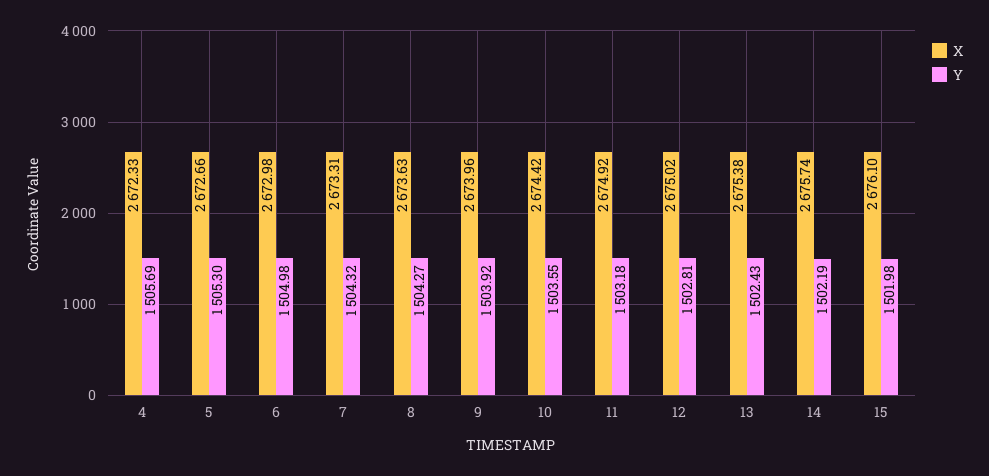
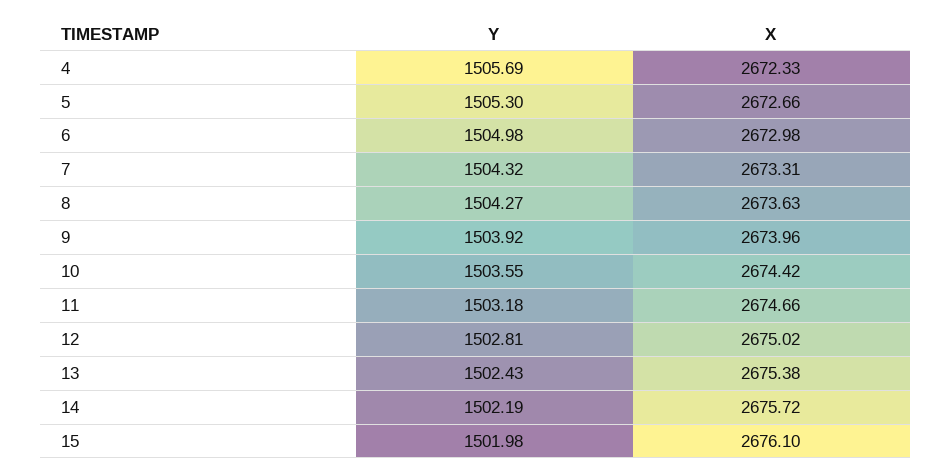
X, 11: 2674.92 -> 2674.66
X, 14: 2675.74 -> 2675.72

